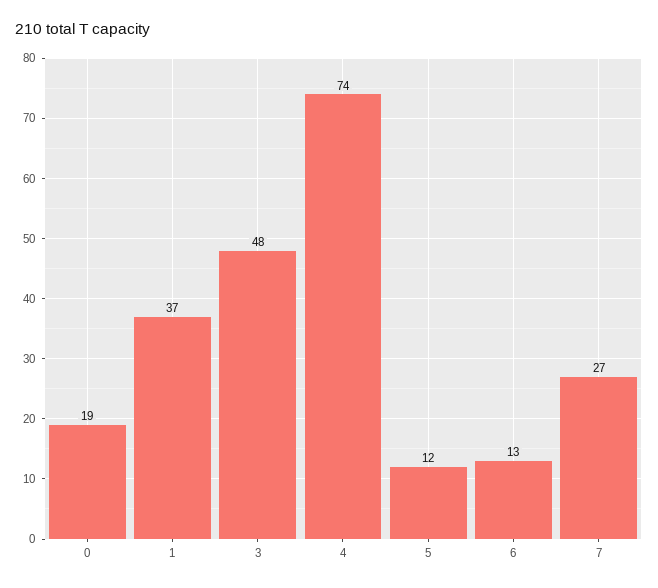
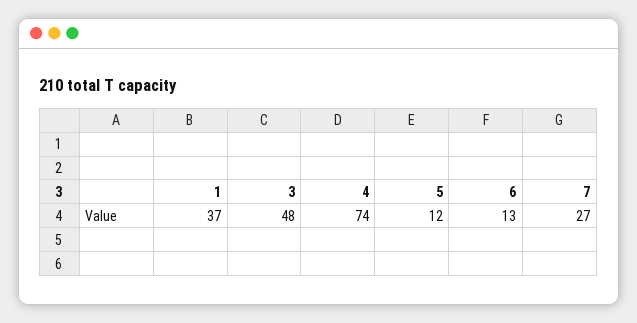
0: 19 -> none

